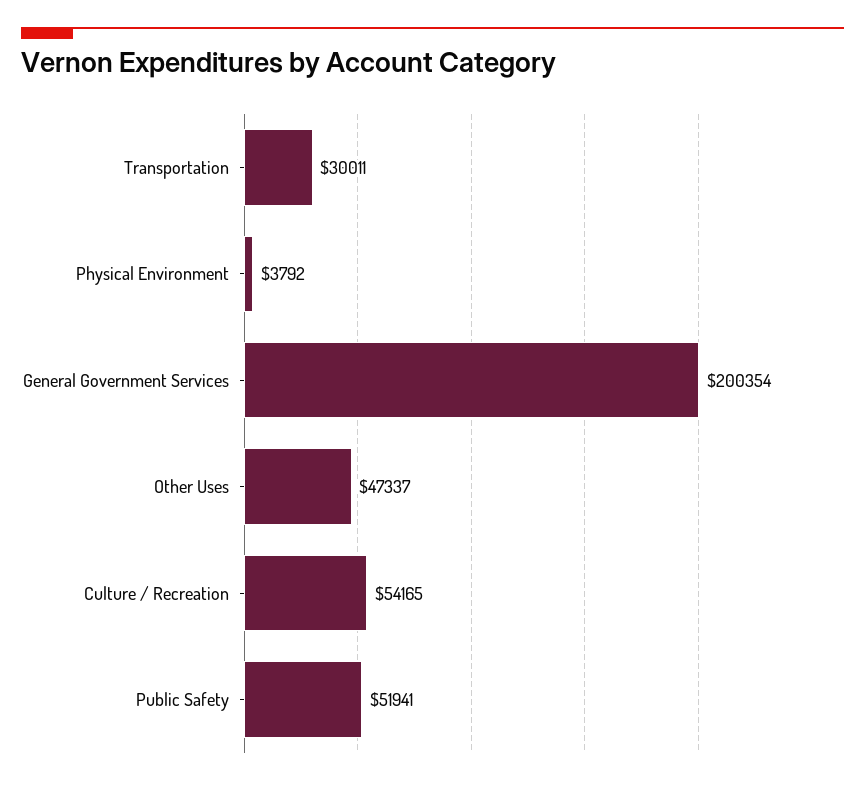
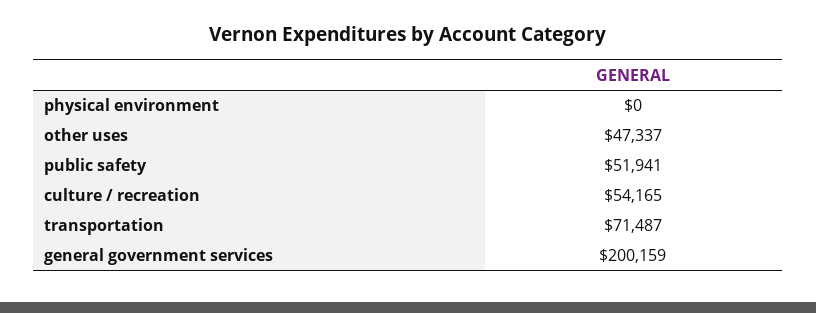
Transportation: 30011 -> 71487
Physical Environment: 3792 -> 0
General Government Services: 200354 -> 200159

